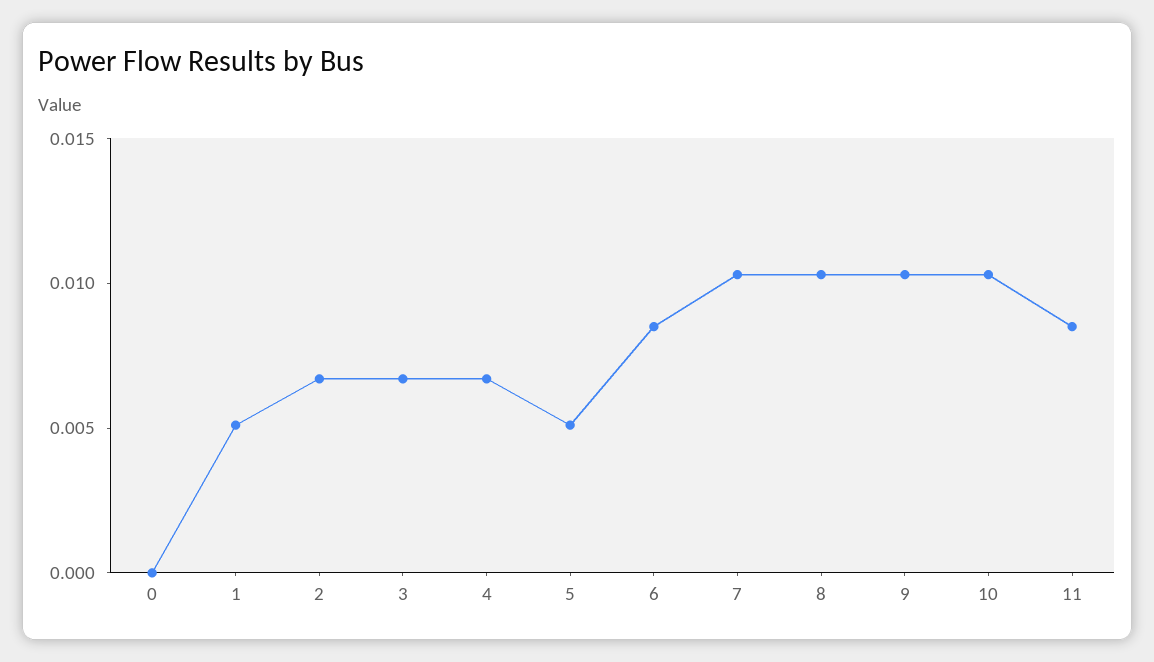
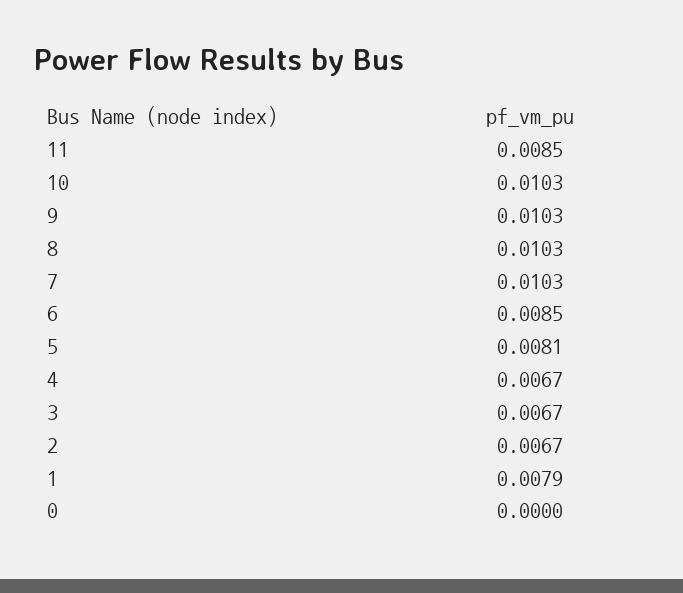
1: 0.005 -> 0.0079
5: 0.005 -> 0.0081

